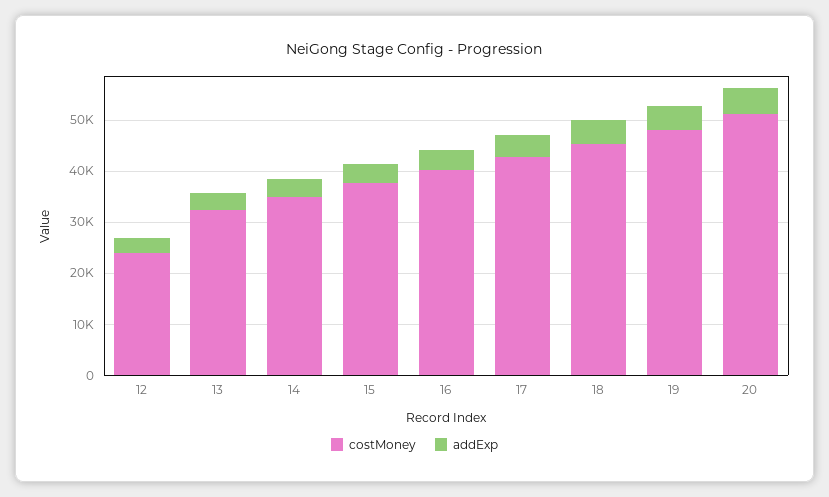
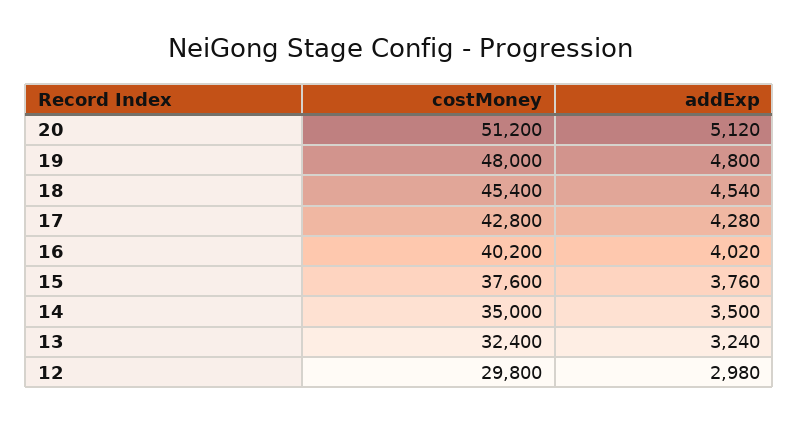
costMoney, 12: 24000 -> 29800

